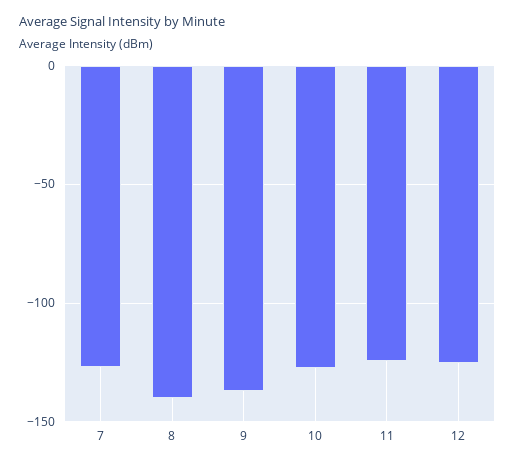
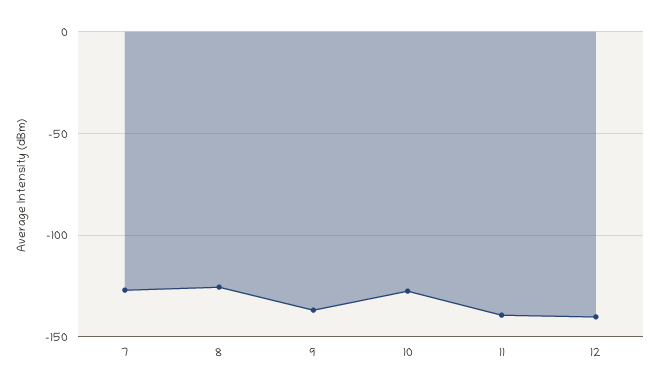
8: -140 -> -125
11: -125 -> -140
12: -125 -> -140

